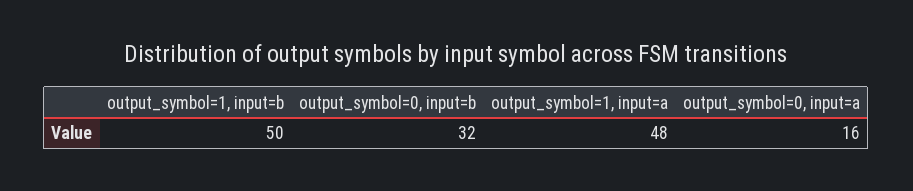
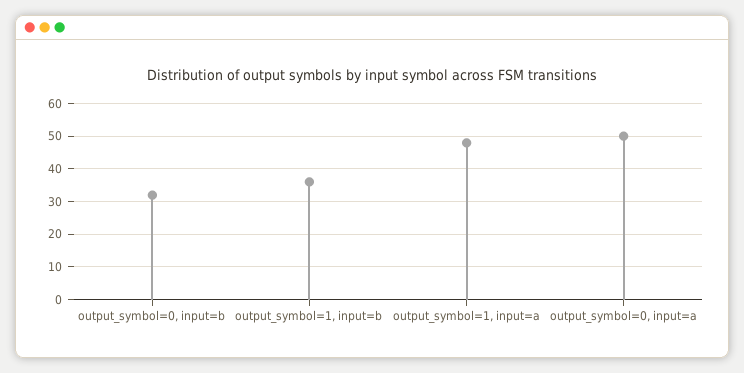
output_symbol=1, input=b: 50 -> 35
output_symbol=0, input=a: 16 -> 50

